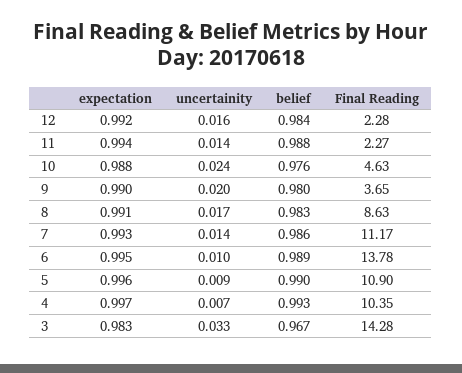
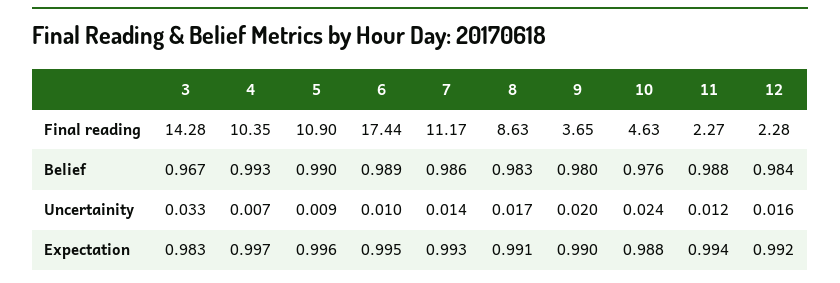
uncertainity, 11: 0.014 -> 0.012
Final Reading, 6: 13.78 -> 17.44

